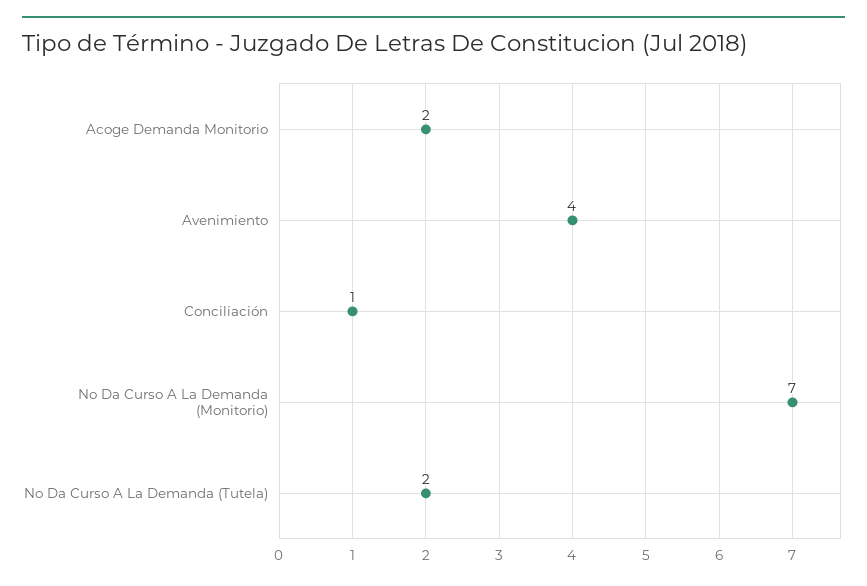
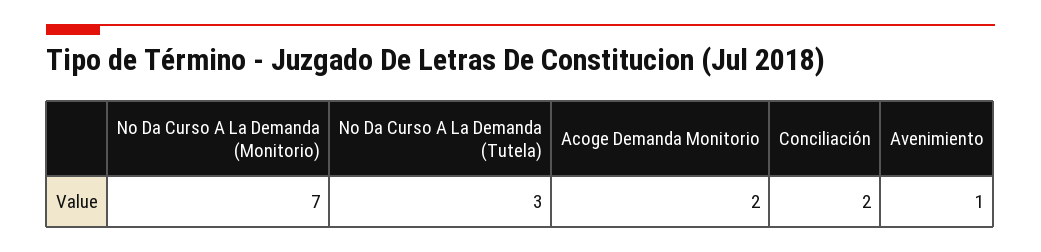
Avenimiento: 4 -> 1
Conciliación: 1 -> 2
No Da Curso A La Demanda (Tutela): 2 -> 3

